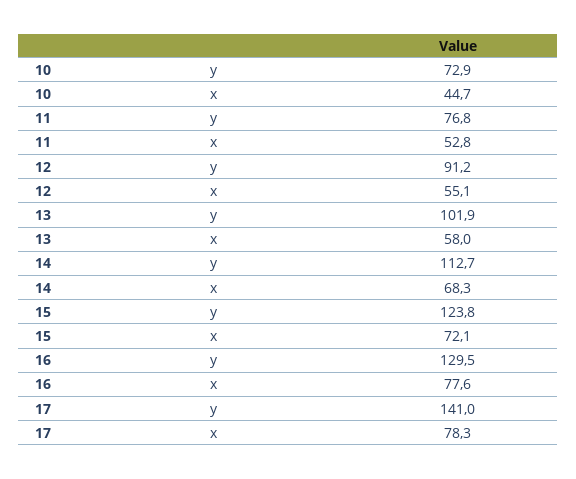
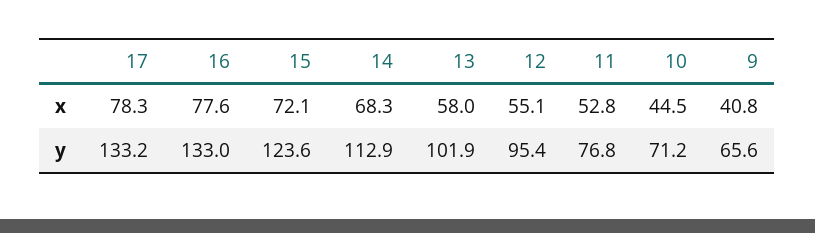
10, y: 72.9 -> 71.2
10, x: 44.7 -> 44.5
12, y: 91.2 -> 95.4
14, y: 112.7 -> 112.9
15, y: 123.8 -> 123.6
16, y: 129.5 -> 133
17, y: 141 -> 133.2
9, x: none -> 40.8
9, y: none -> 65.6

